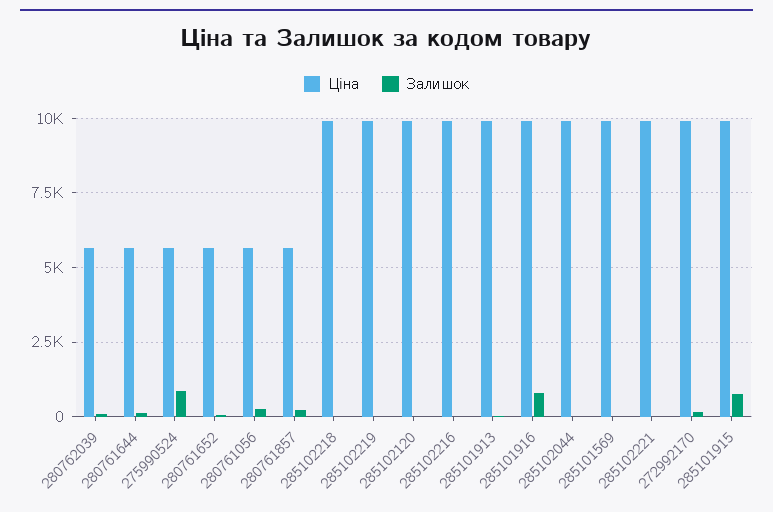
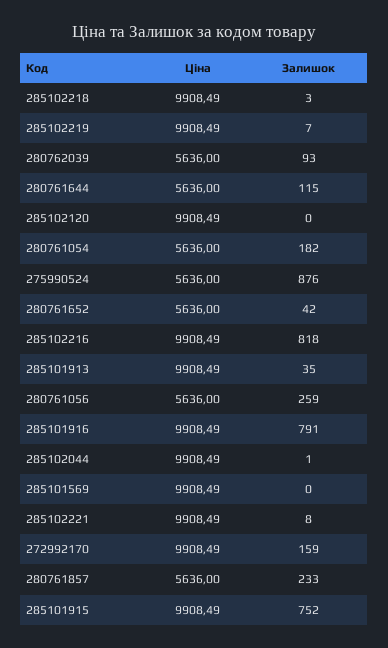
Залишок, 285102216: 0 -> 818
Ціна, 280761054: none -> 5636
Залишок, 280761054: none -> 182

